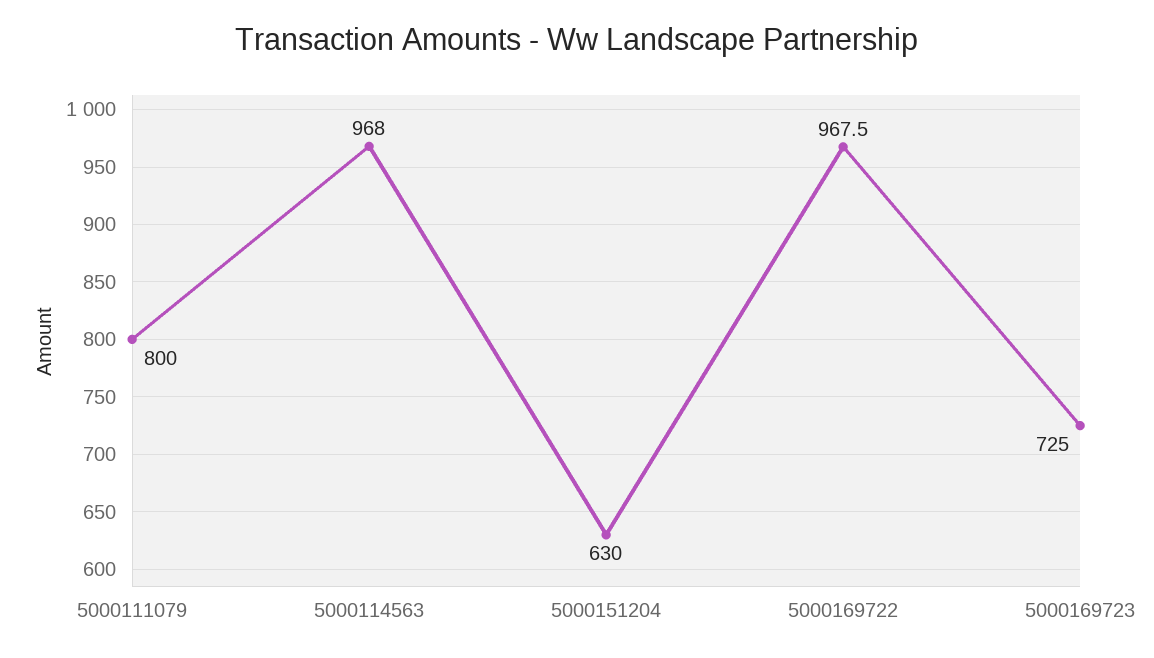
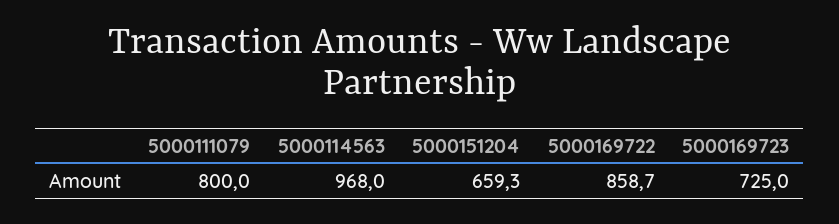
5000151204: 630 -> 659.3
5000169722: 967.5 -> 858.7

